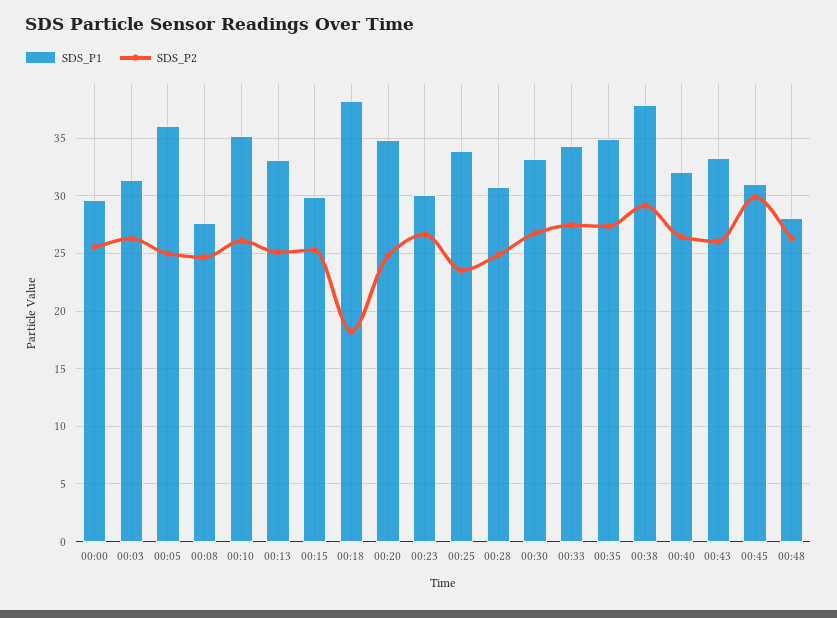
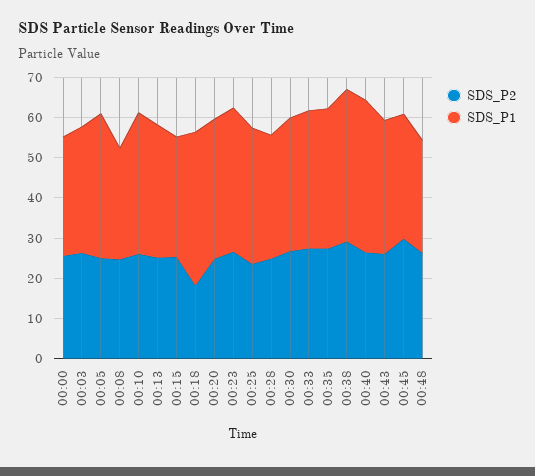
SDS_P1, 00:23: 30 -> 36
SDS_P1, 00:40: 32 -> 38

